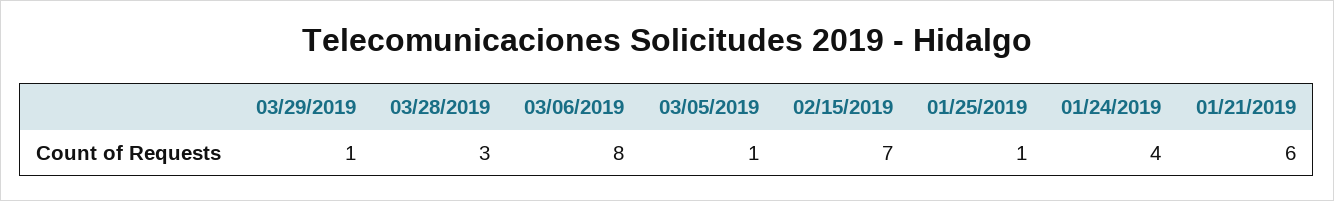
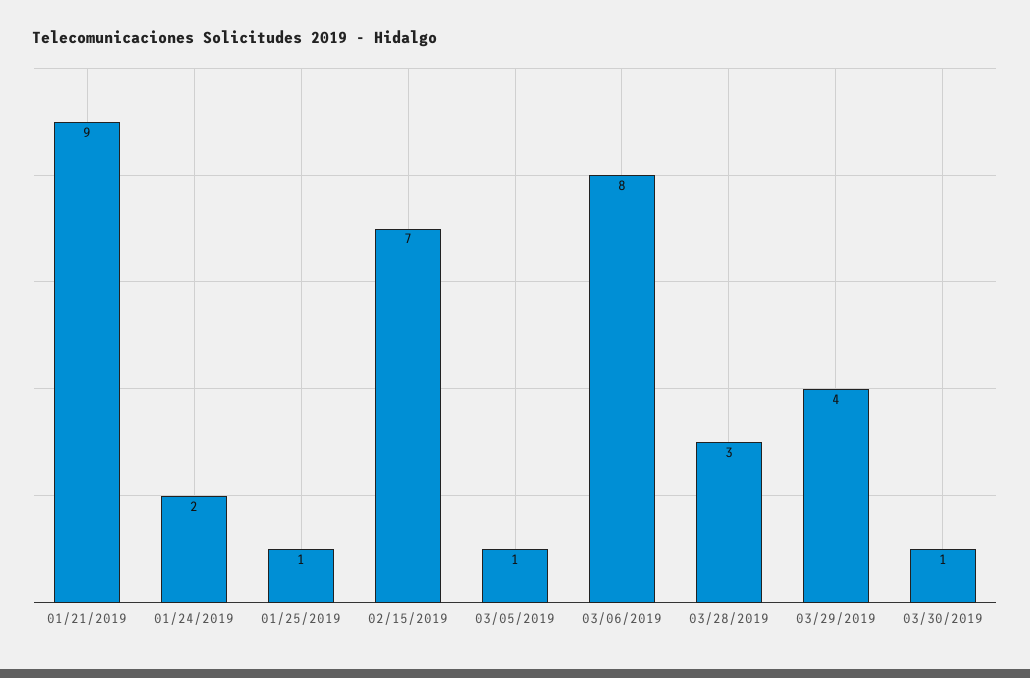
03/29/2019: 1 -> 4
01/24/2019: 4 -> 2
01/21/2019: 6 -> 9
03/30/2019: none -> 1

